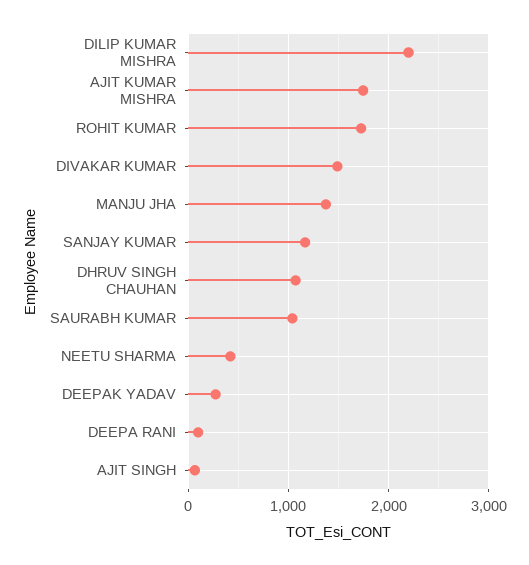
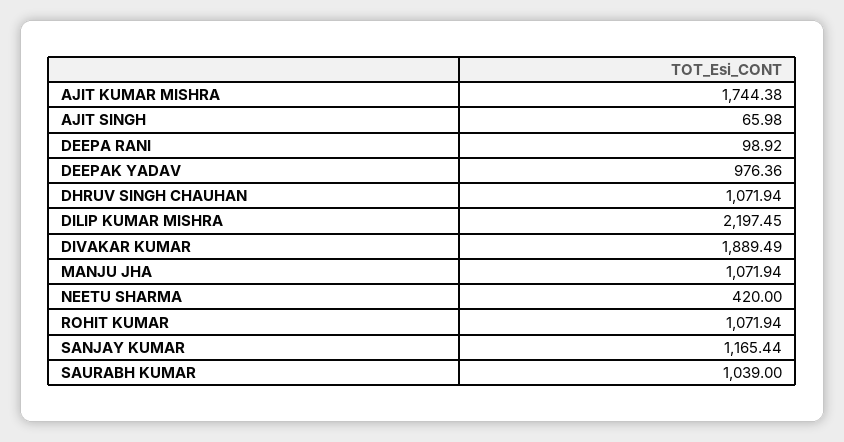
ROHIT KUMAR: 1700 -> 1071.94
DIVAKAR KUMAR: 1500 -> 1889.49
MANJU JHA: 1400 -> 1071.94
DEEPAK YADAV: 300 -> 976.36

